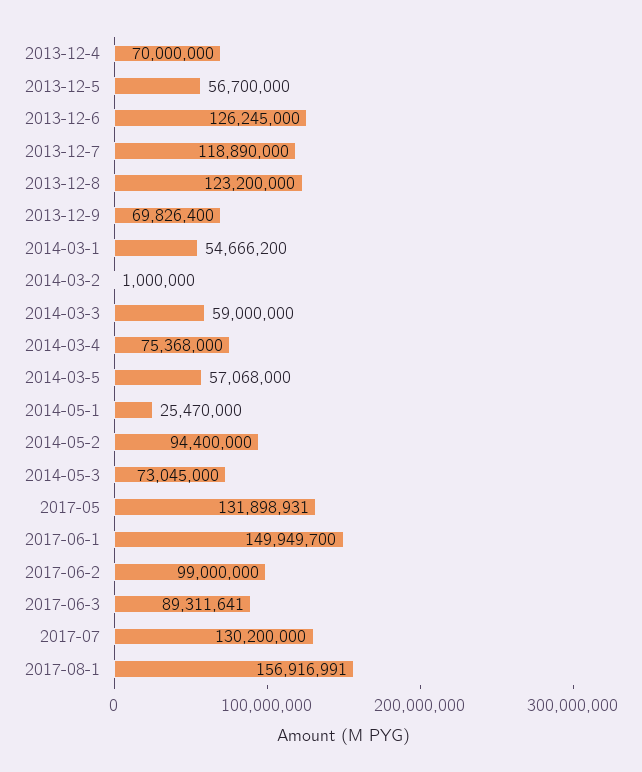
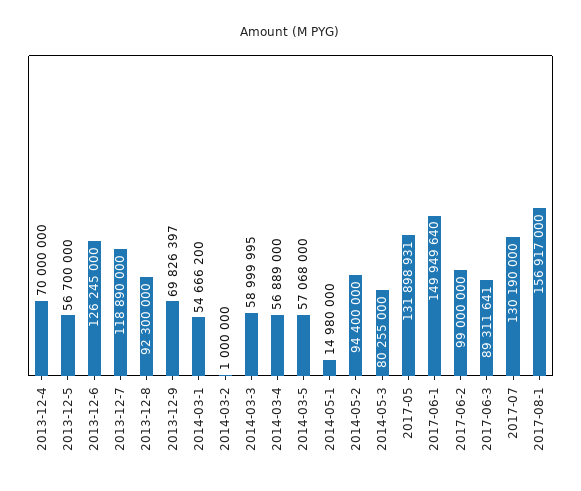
2013-12-8: 123200000 -> 92300000
2013-12-9: 69826400 -> 69826397
2014-03-3: 59000000 -> 58999995
2014-03-4: 75368000 -> 56889000
2014-05-1: 25470000 -> 14980000
2014-05-3: 73045000 -> 80255000
2017-06-1: 149949700 -> 149949640
2017-07: 130200000 -> 130190000
2017-08-1: 156916991 -> 156917000

